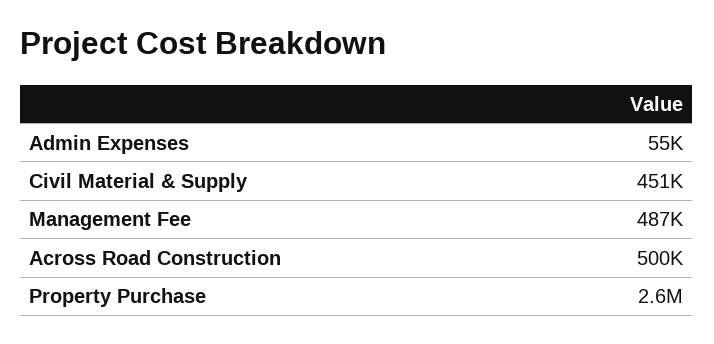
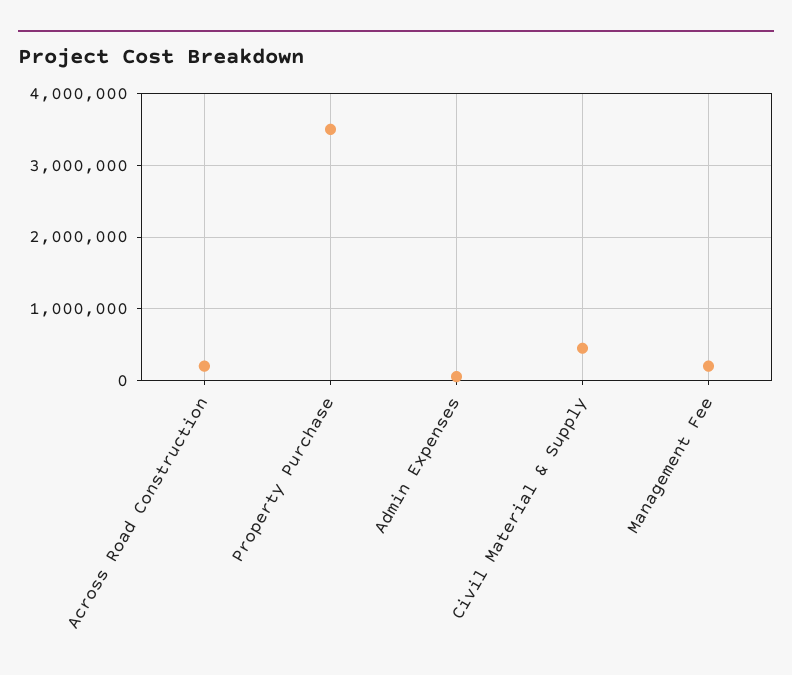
Management Fee: 487000 -> 200000
Across Road Construction: 500000 -> 200000
Property Purchase: 2600000 -> 3500000

